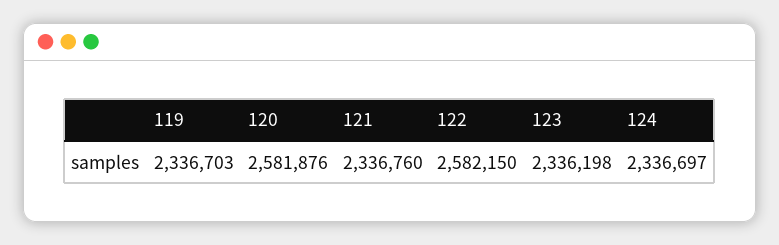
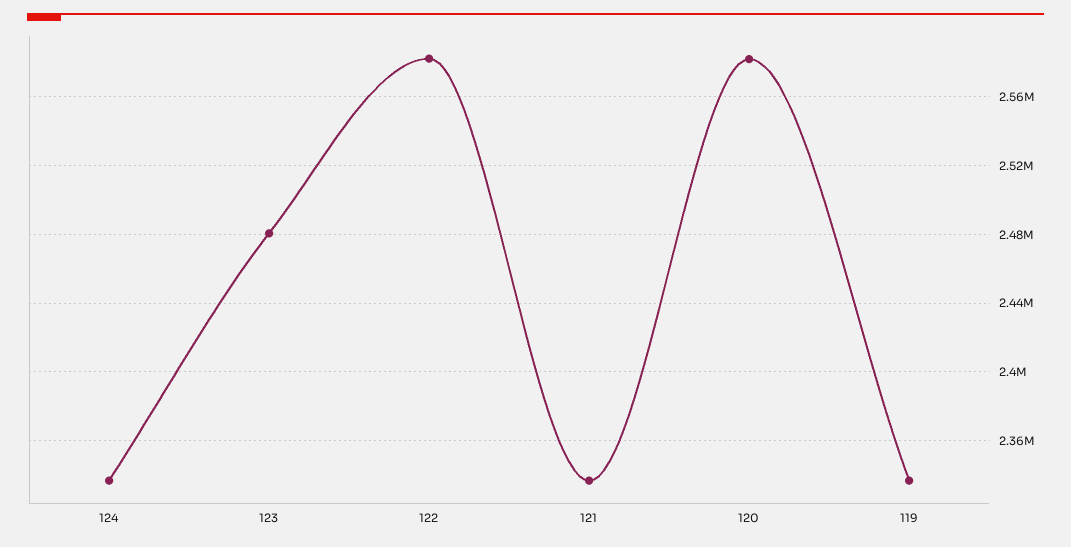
123: 2336198 -> 2480000

